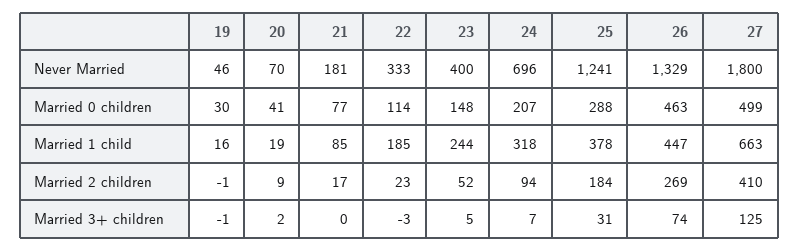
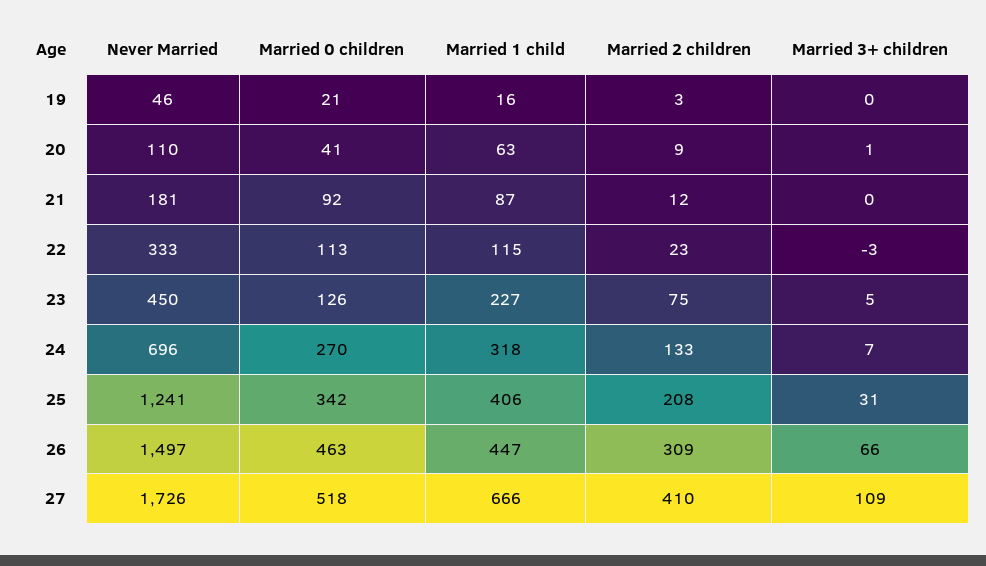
20, Never Married: 70 -> 110
23, Never Married: 400 -> 450
26, Never Married: 1329 -> 1497
27, Never Married: 1800 -> 1726
19, Married 0 children: 30 -> 21
21, Married 0 children: 77 -> 92
22, Married 0 children: 114 -> 113
23, Married 0 children: 148 -> 126
24, Married 0 children: 207 -> 270
25, Married 0 children: 288 -> 342
27, Married 0 children: 499 -> 518
20, Married 1 child: 19 -> 63
21, Married 1 child: 85 -> 87
22, Married 1 child: 185 -> 115
23, Married 1 child: 244 -> 227
25, Married 1 child: 378 -> 406
27, Married 1 child: 663 -> 666
19, Married 2 children: -1 -> 3
21, Married 2 children: 17 -> 12
23, Married 2 children: 52 -> 75
24, Married 2 children: 94 -> 133
25, Married 2 children: 184 -> 208
26, Married 2 children: 269 -> 309
19, Married 3+ children: -1 -> 0
20, Married 3+ children: 2 -> 1
26, Married 3+ children: 74 -> 66
27, Married 3+ children: 125 -> 109

